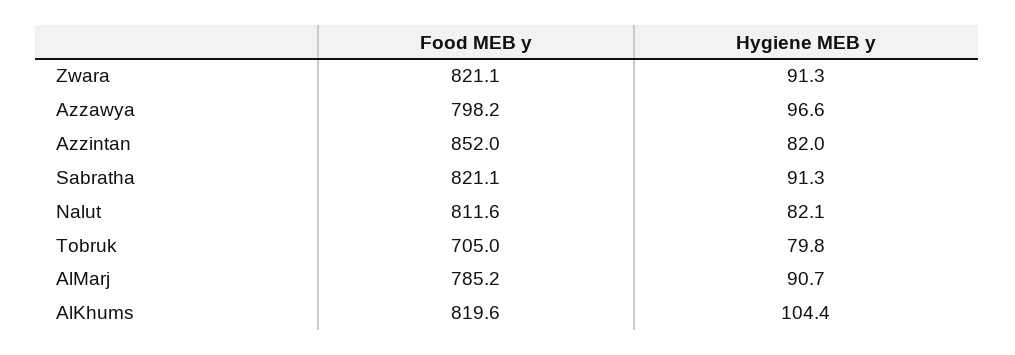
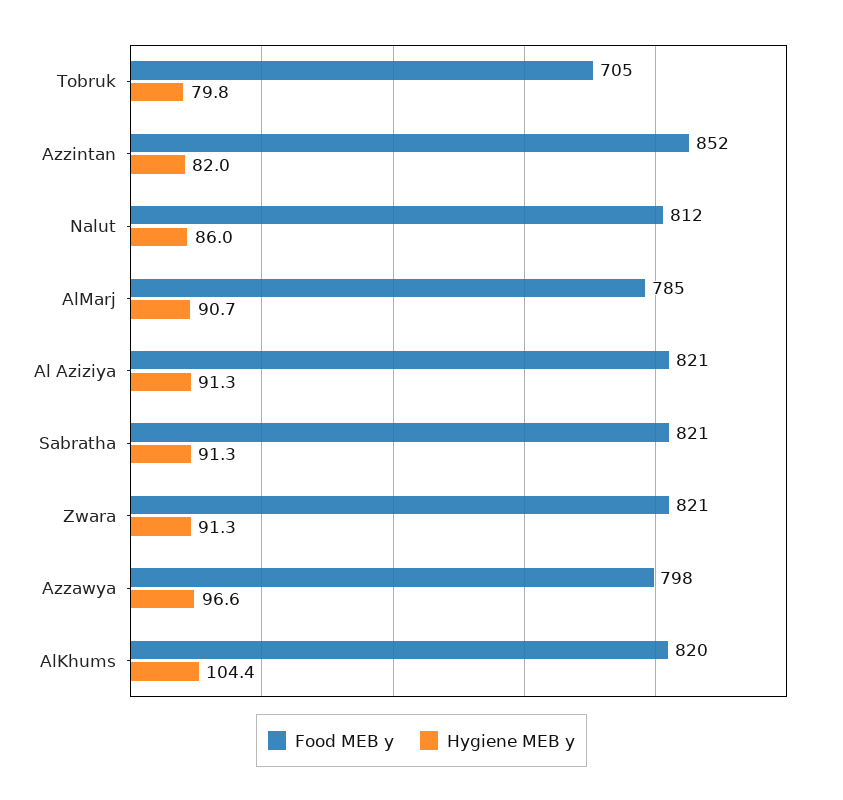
Hygiene MEB y, Nalut: 82.1 -> 86
Food MEB y, Al Aziziya: none -> 821
Hygiene MEB y, Al Aziziya: none -> 91.3

